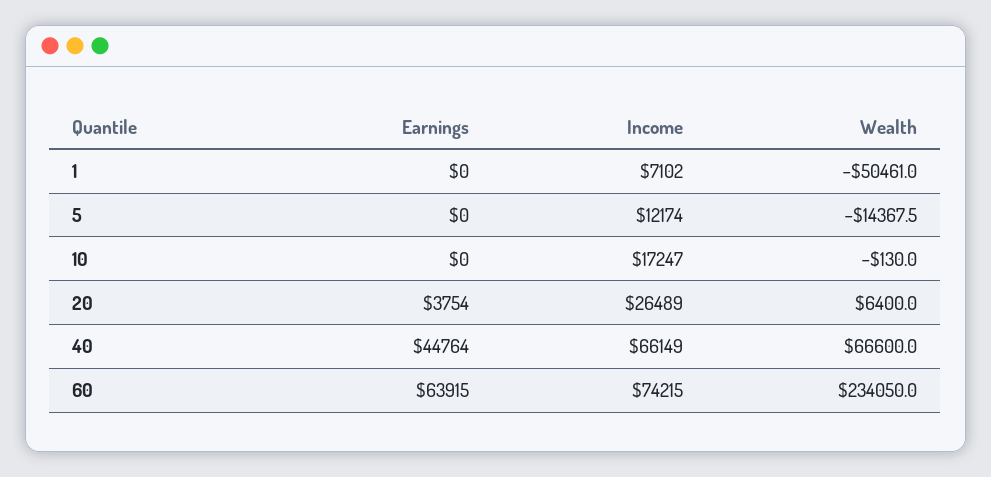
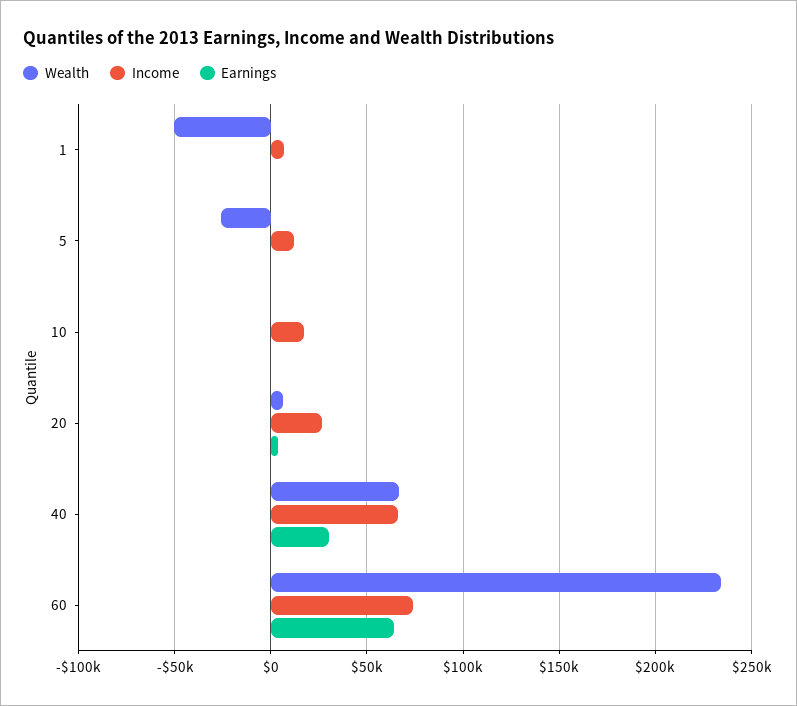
Wealth, 5: -14367.5 -> -25000
Earnings, 40: 44764 -> 30000

